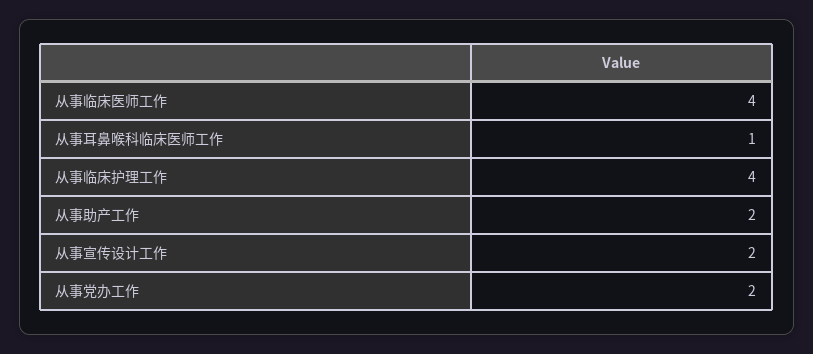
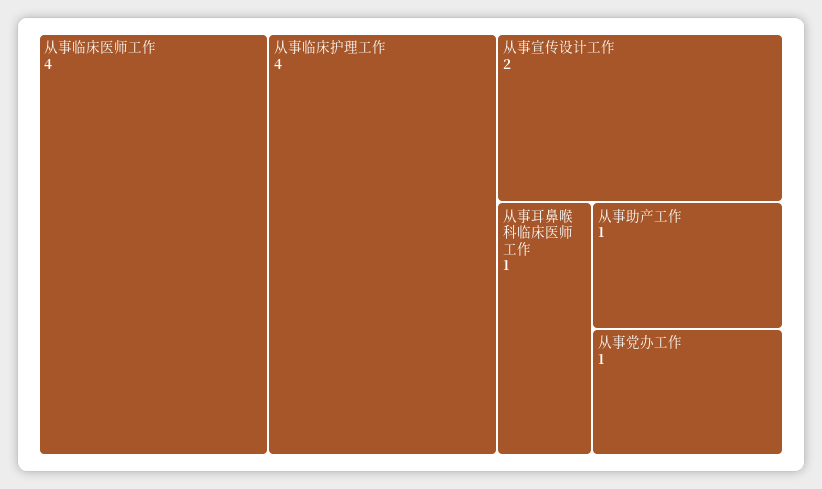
从事助产工作: 2 -> 1
从事党办工作: 2 -> 1

